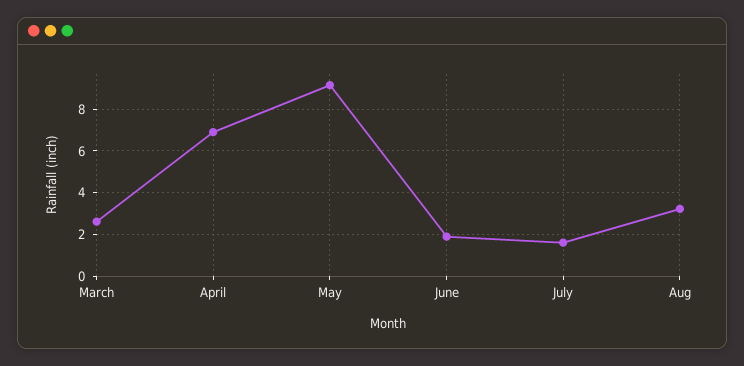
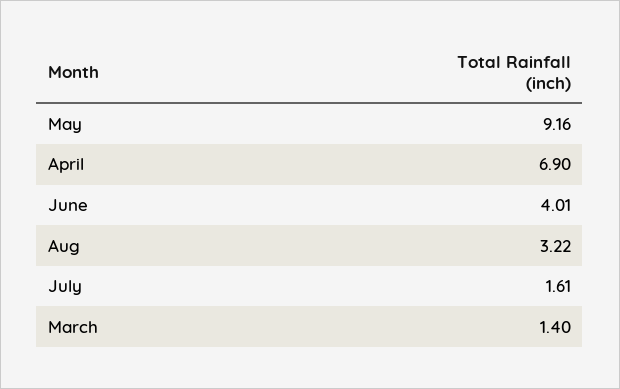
March: 2.5 -> 1.4
June: 2 -> 4.01

